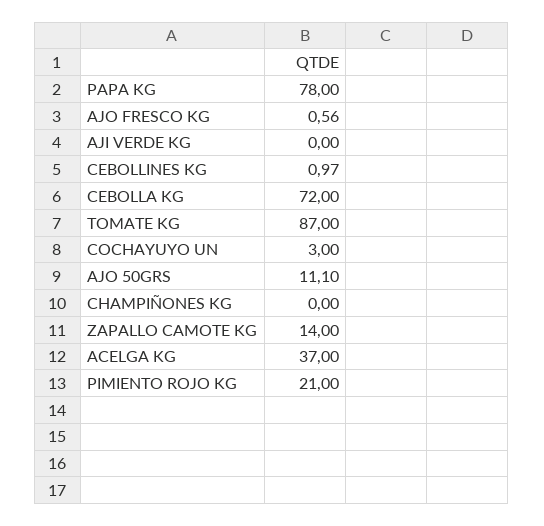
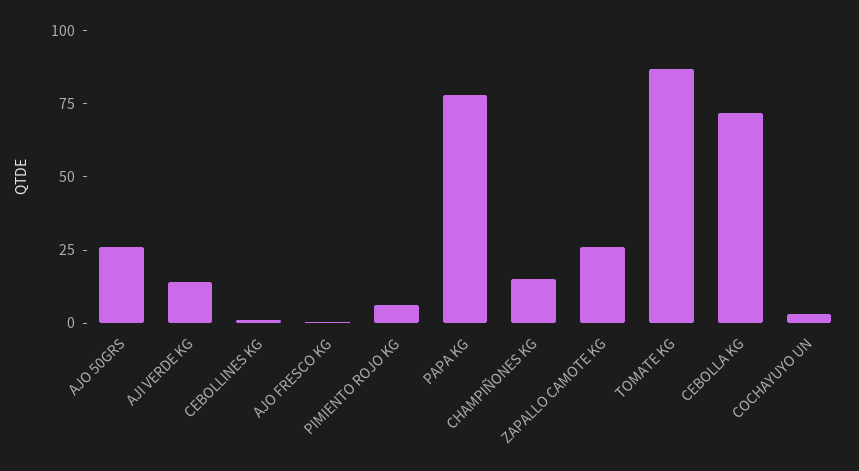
AJI VERDE KG: 0 -> 15
AJO 50GRS: 11.1 -> 25
CHAMPIÑONES KG: 0 -> 15
ZAPALLO CAMOTE KG: 14 -> 25
ACELGA KG: 37 -> none
PIMIENTO ROJO KG: 21 -> 5

